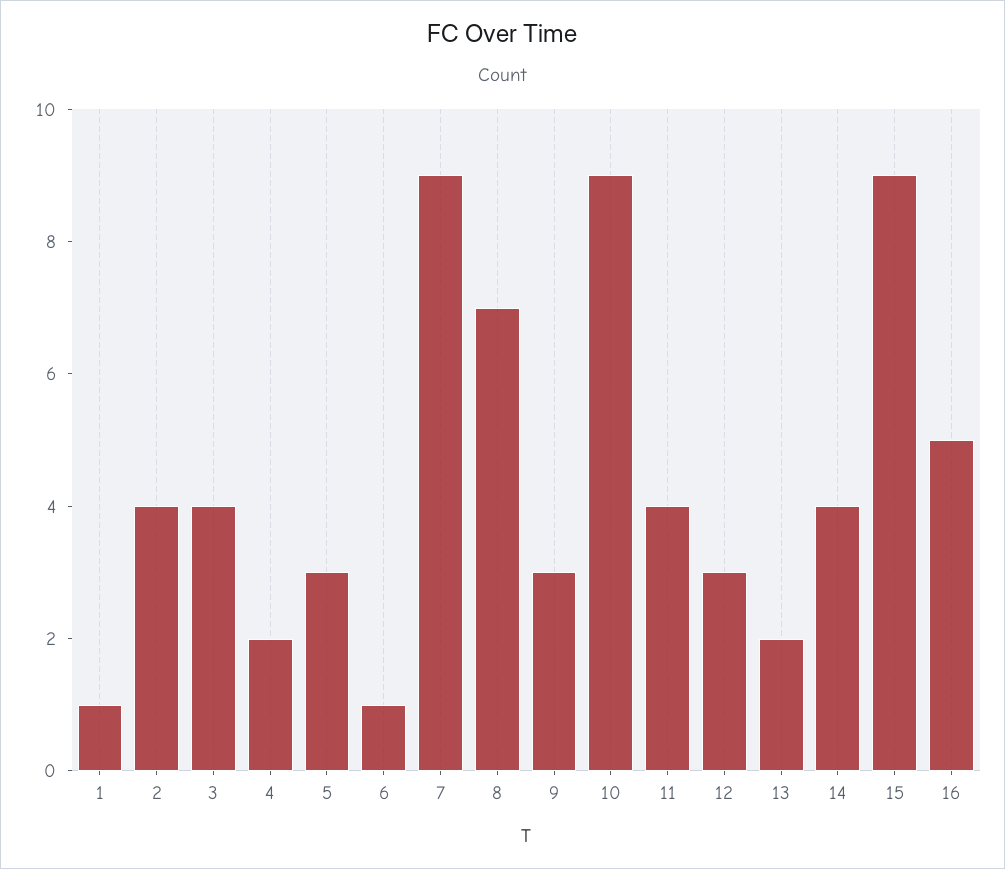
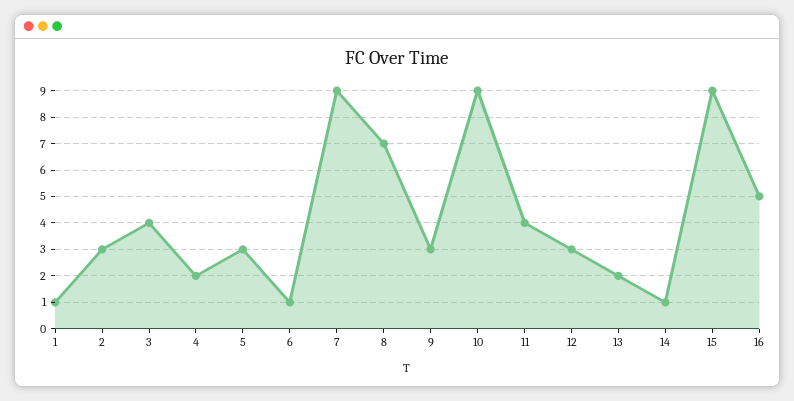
2: 4 -> 3
14: 4 -> 1

